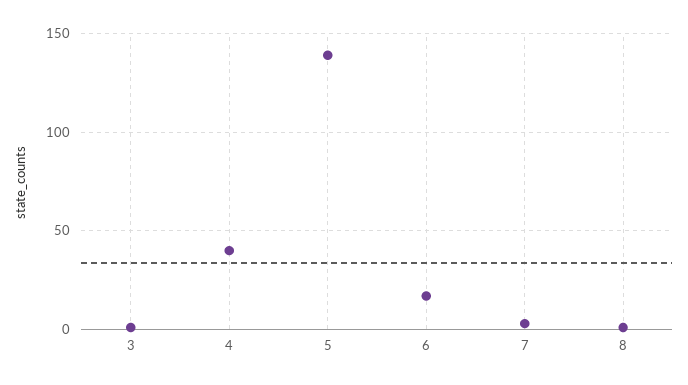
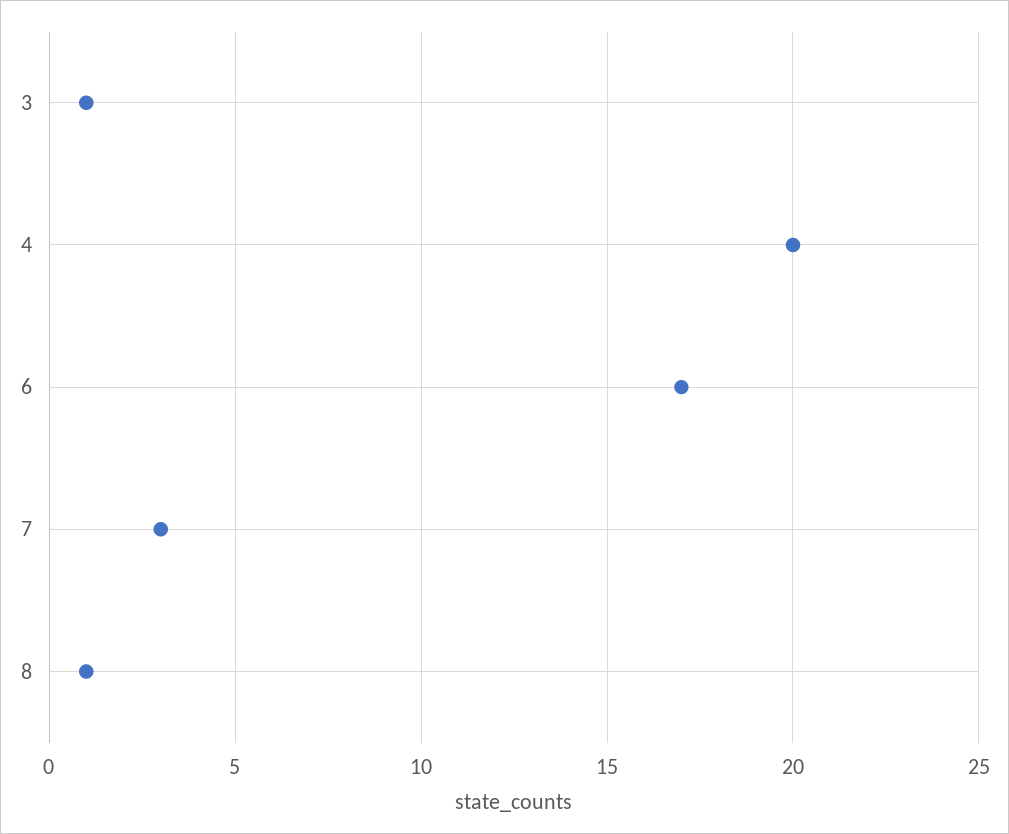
4: 40 -> 20
5: 140 -> none

